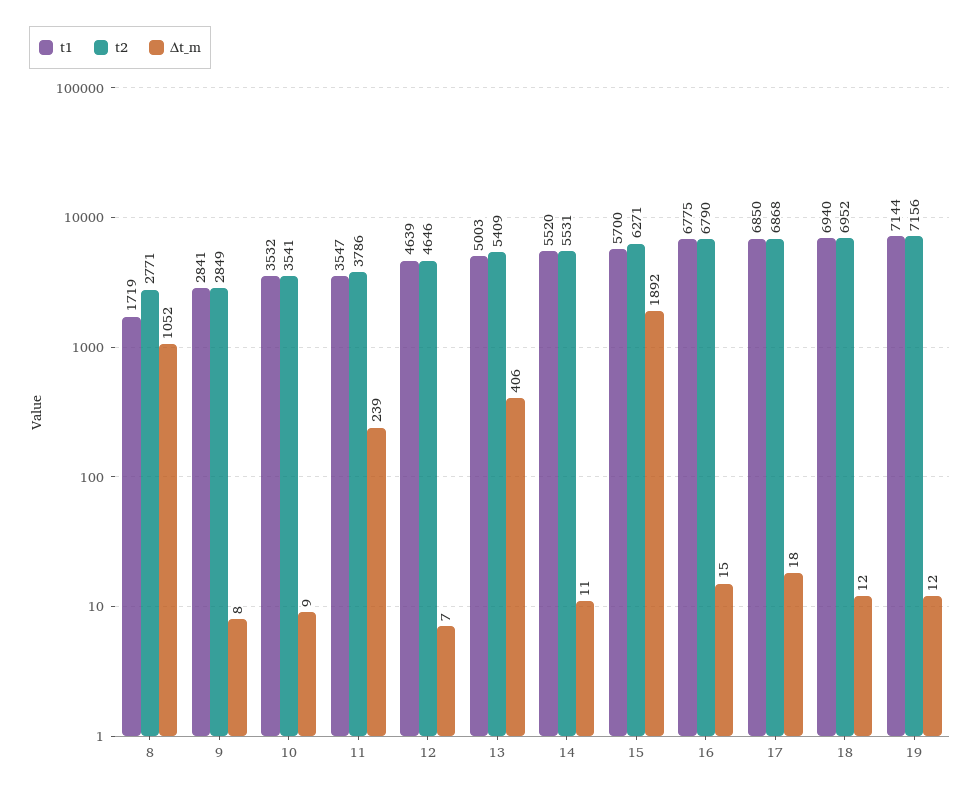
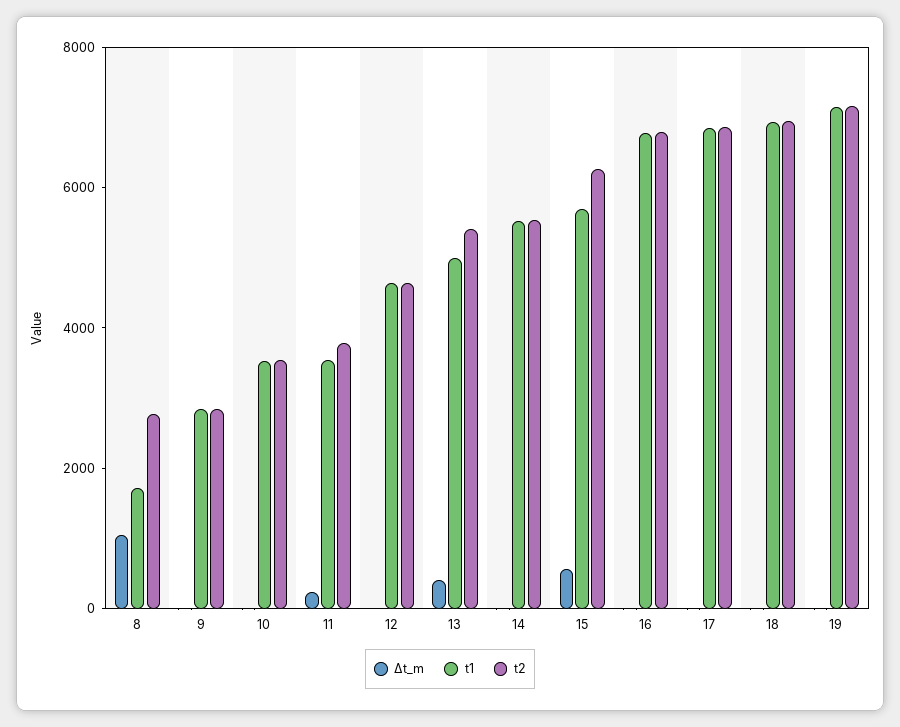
∆t_m, 15: 1892 -> 500

